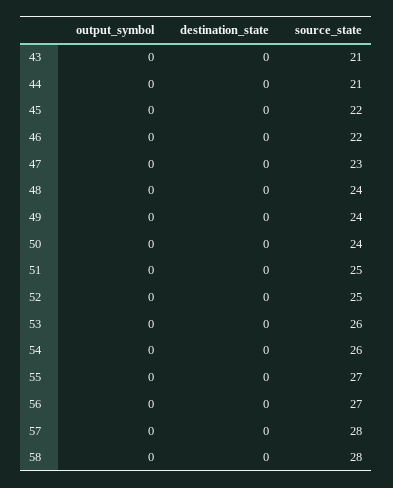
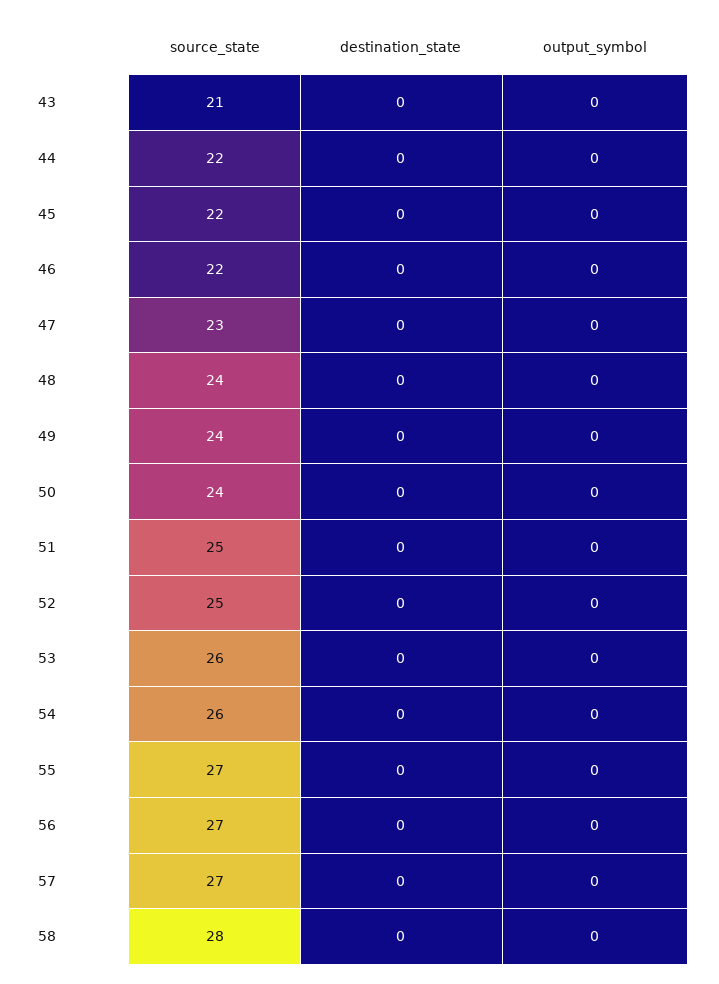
source_state, 44: 21 -> 22
source_state, 57: 28 -> 27

